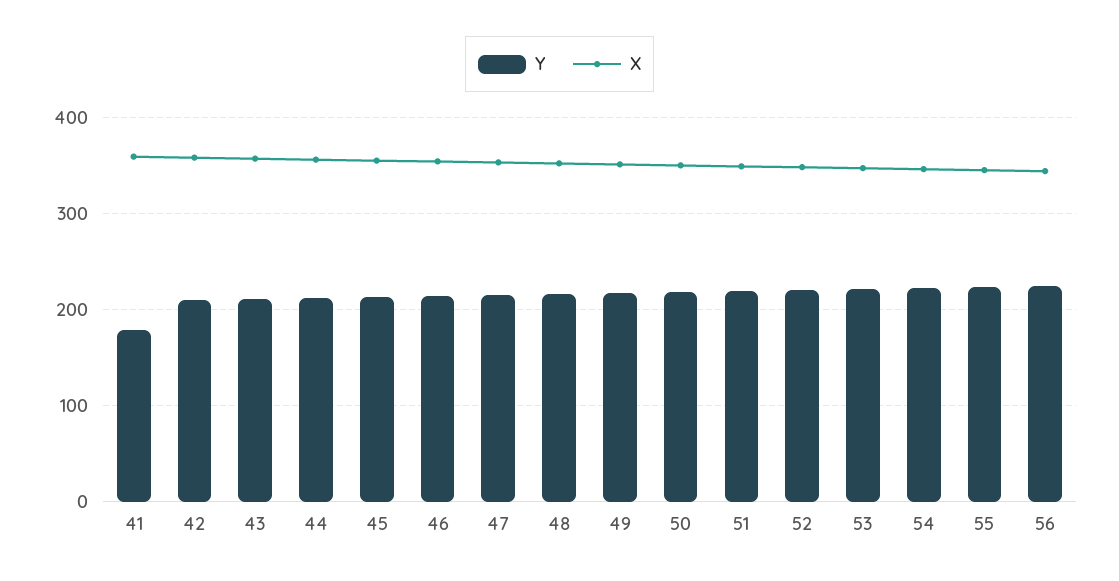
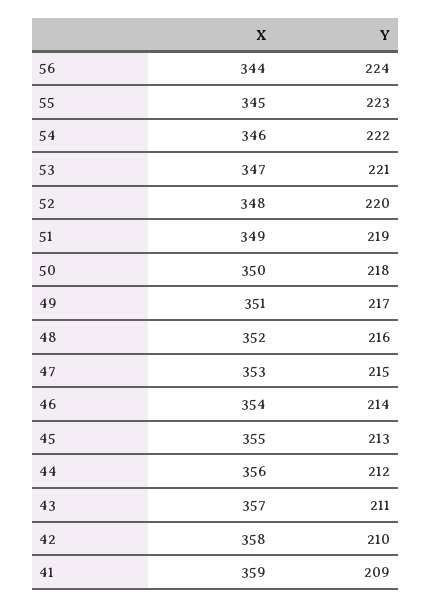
Y, 41: 180 -> 209

